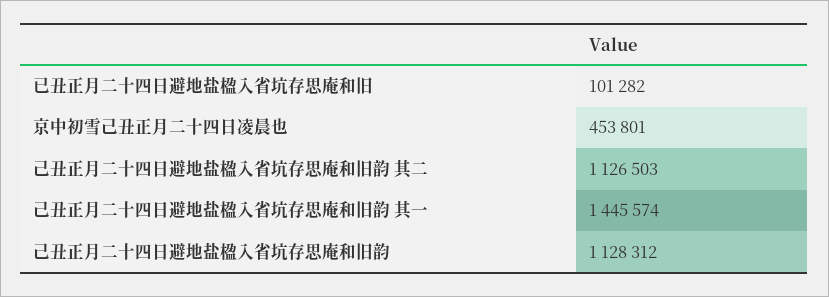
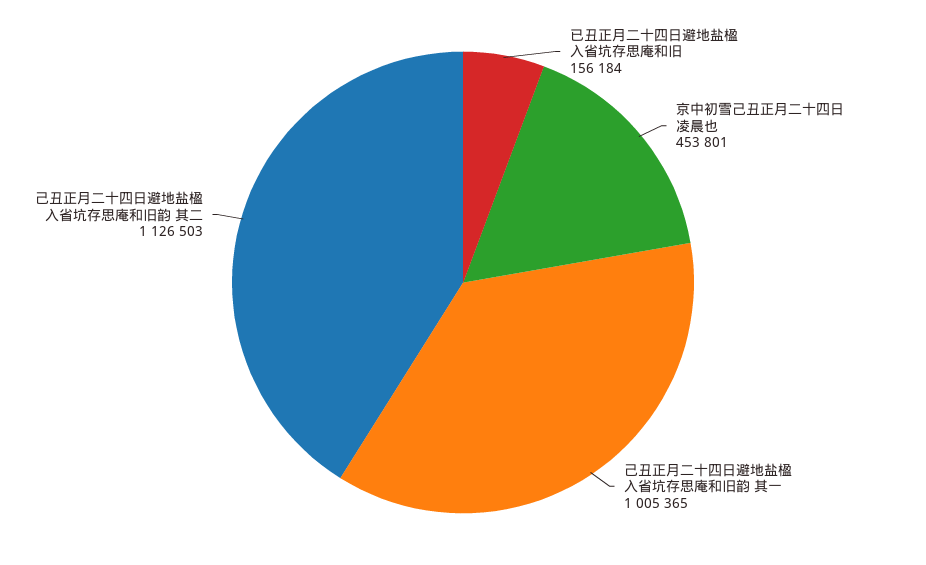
已丑正月二十四日避地盐楹入省坑存思庵和旧: 101282 -> 156184
己丑正月二十四日避地盐楹入省坑存思庵和旧韵 其一: 1445574 -> 1005365
己丑正月二十四日避地盐楹入省坑存思庵和旧韵: 1128312 -> none

